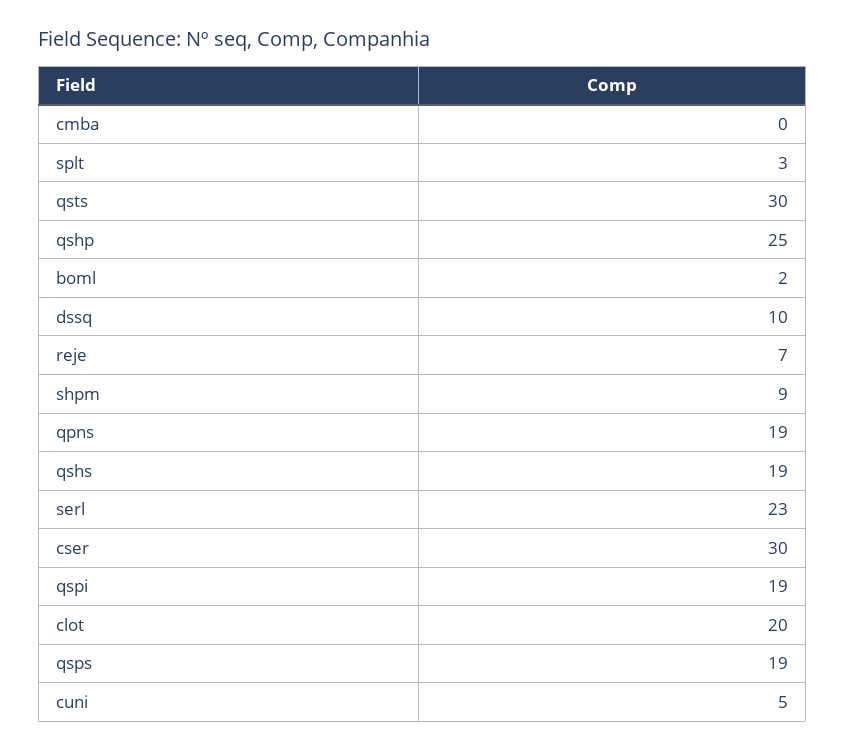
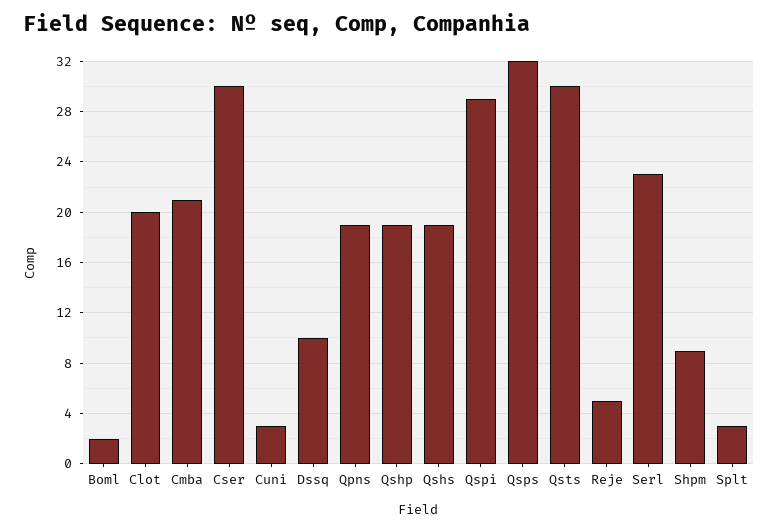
cmba: 0 -> 21
qshp: 25 -> 19
reje: 7 -> 5
qspi: 19 -> 29
qsps: 19 -> 32
cuni: 5 -> 3

